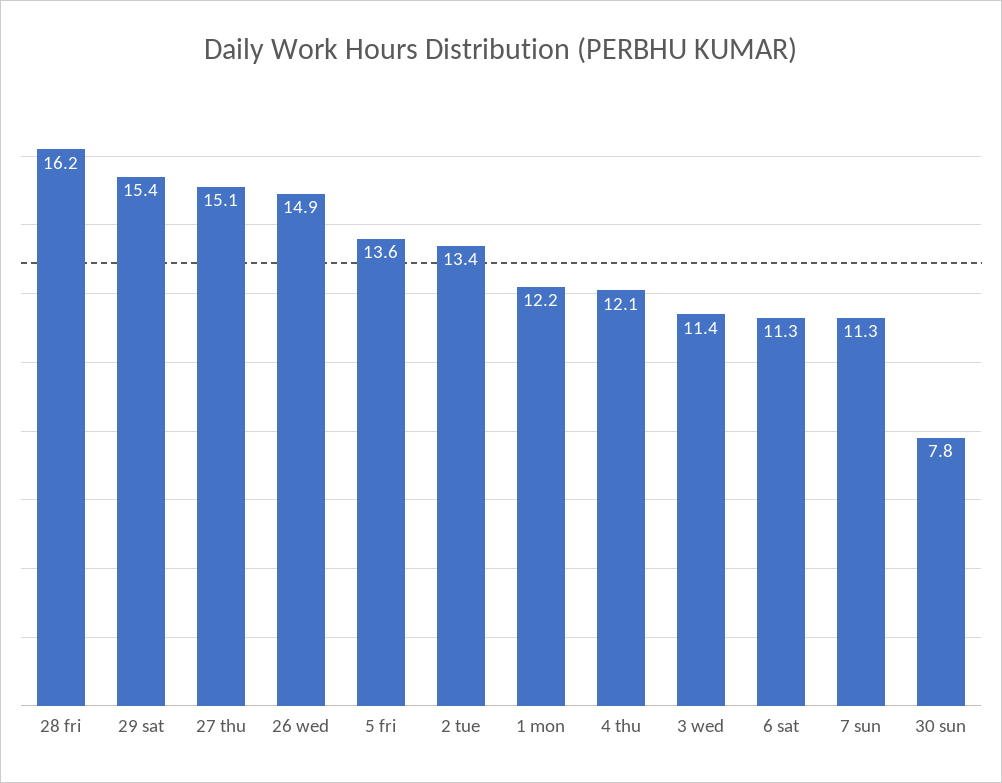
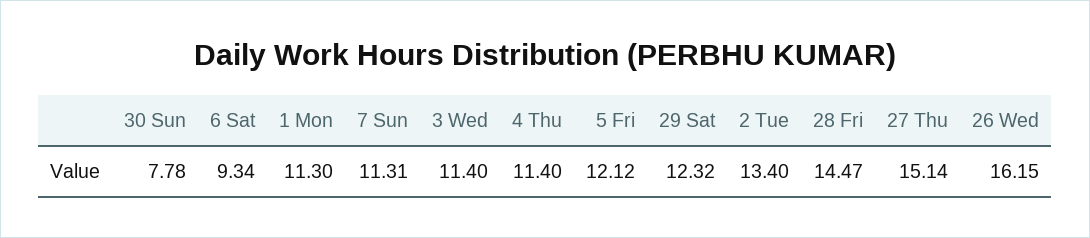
28 fri: 16.2 -> 14.47
29 sat: 15.4 -> 12.32
26 wed: 14.9 -> 16.15
5 fri: 13.6 -> 12.12
1 mon: 12.2 -> 11.3
4 thu: 12.1 -> 11.4
6 sat: 11.3 -> 9.34

